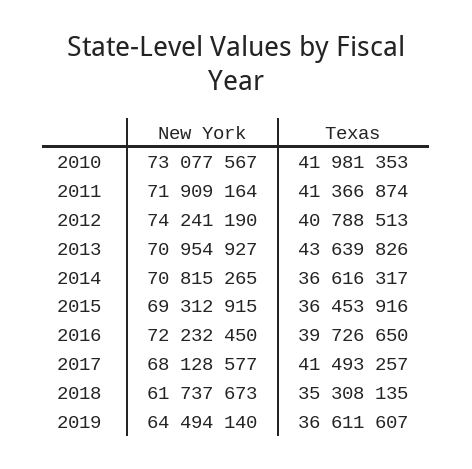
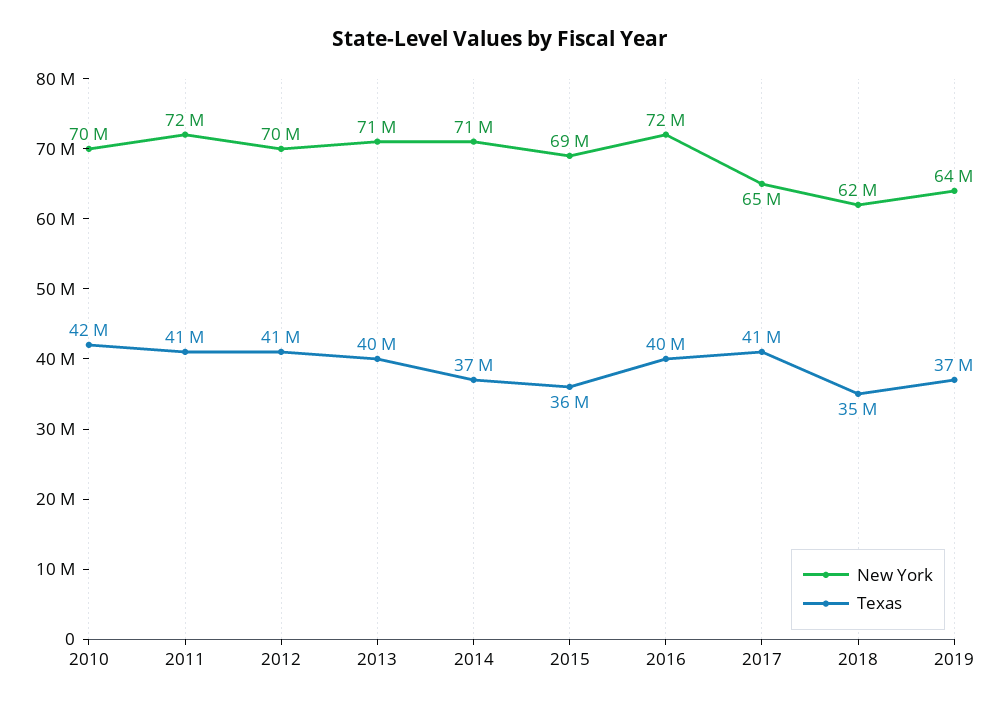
New York, 2010: 73077567 -> 70000000
New York, 2012: 74241190 -> 70000000
Texas, 2013: 43639826 -> 40000000
New York, 2017: 68128577 -> 65000000

